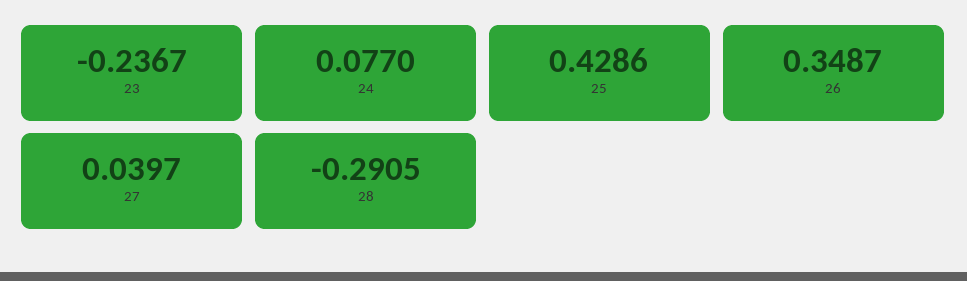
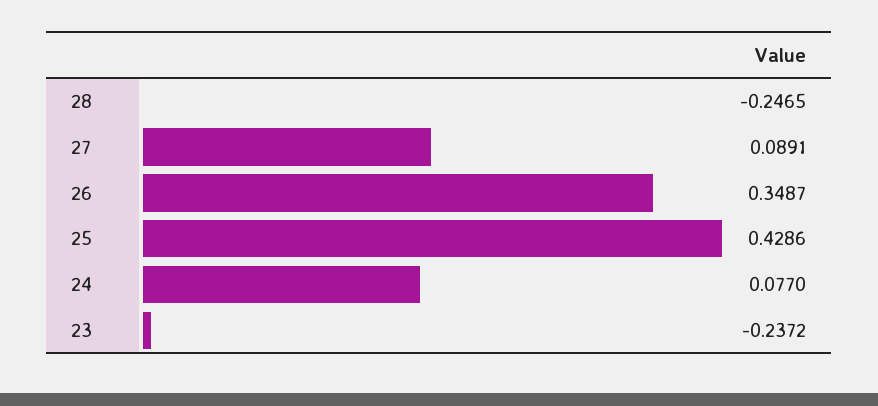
23: -0.2367 -> -0.2372
27: 0.0397 -> 0.0891
28: -0.2905 -> -0.2465

